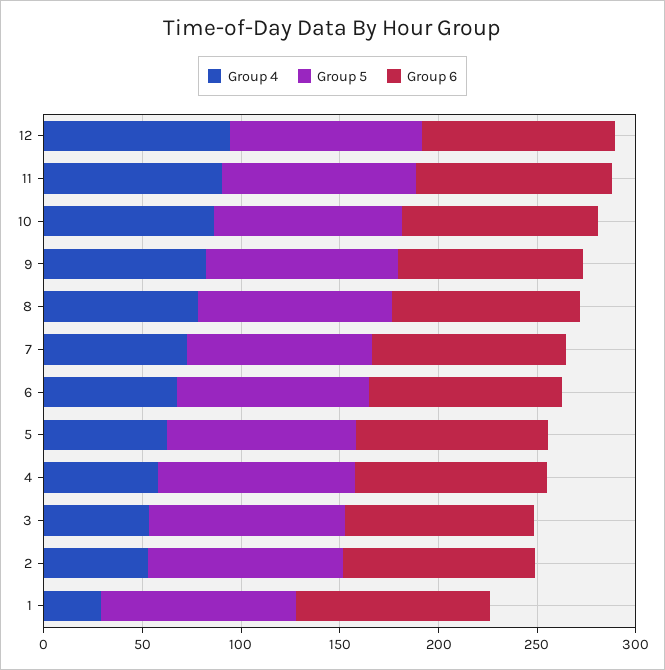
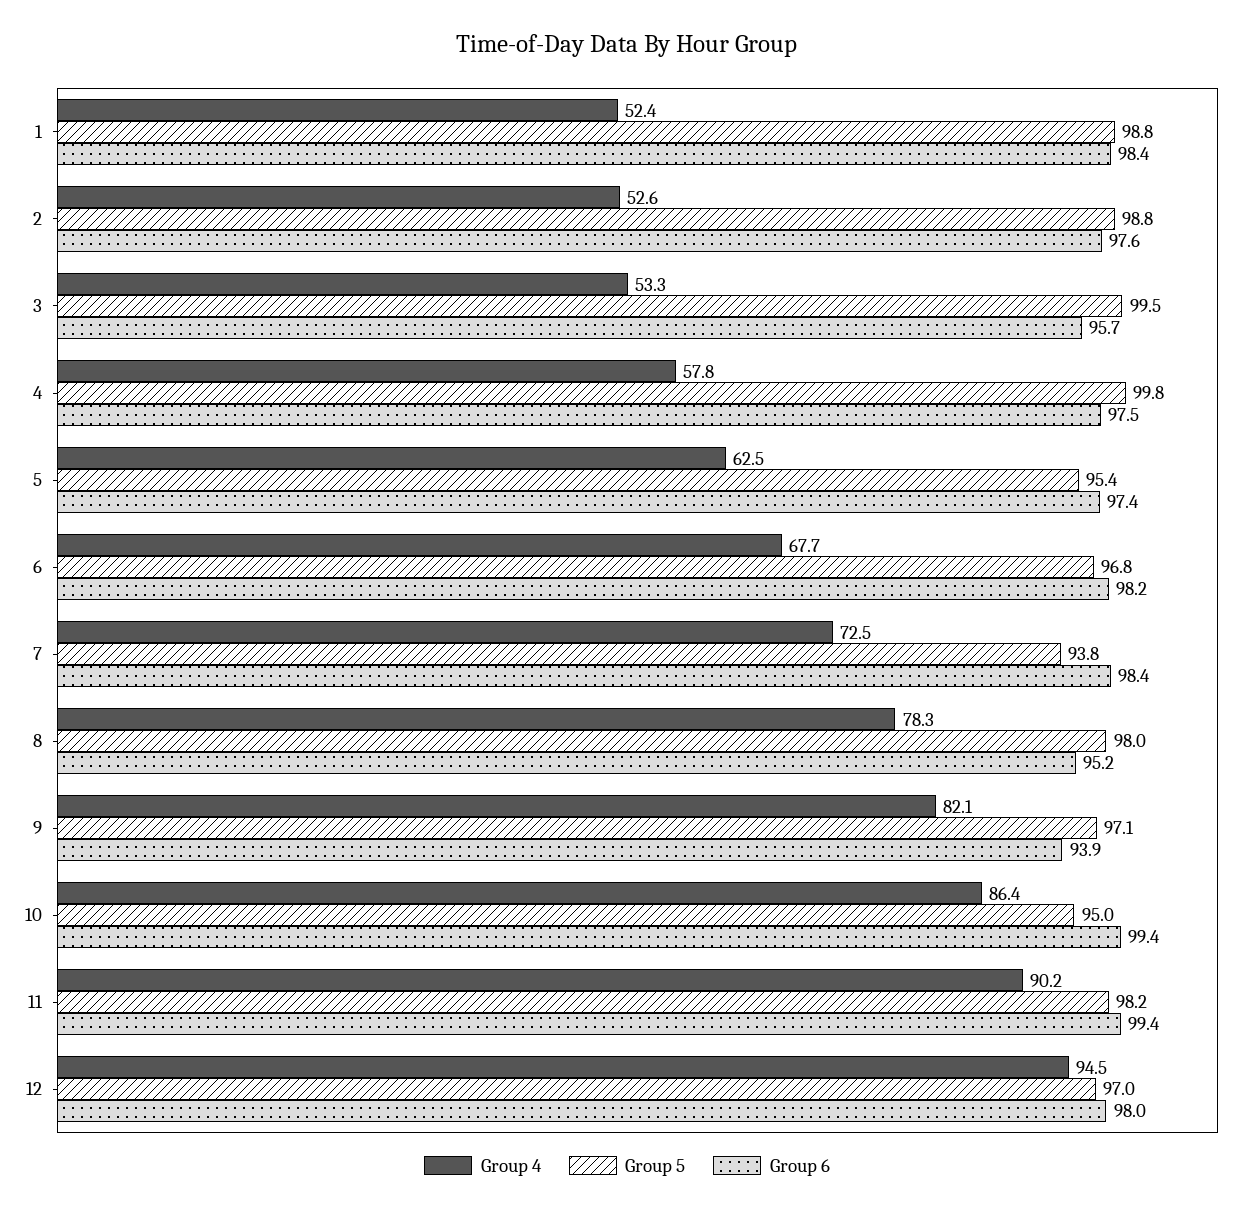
Group 4, 1: 30 -> 52.4

